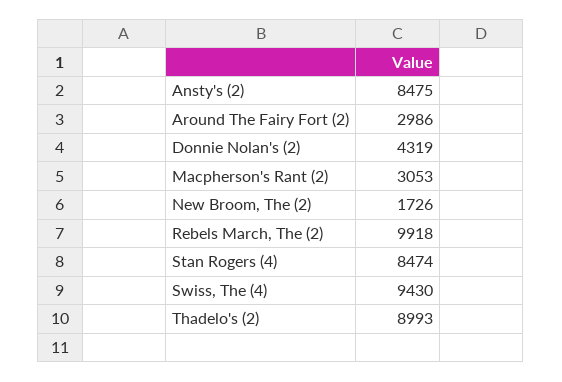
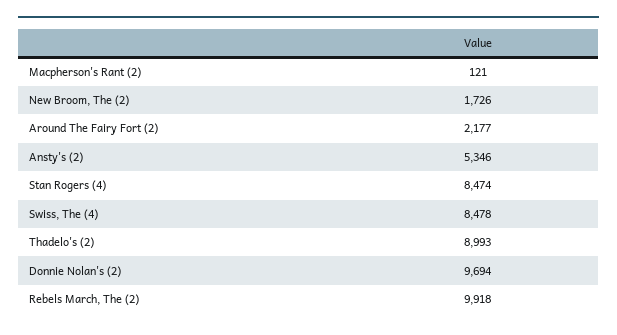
Ansty's (2): 8475 -> 5346
Around The Fairy Fort (2): 2986 -> 2177
Donnie Nolan's (2): 4319 -> 9694
Macpherson's Rant (2): 3053 -> 121
Swiss, The (4): 9430 -> 8478

